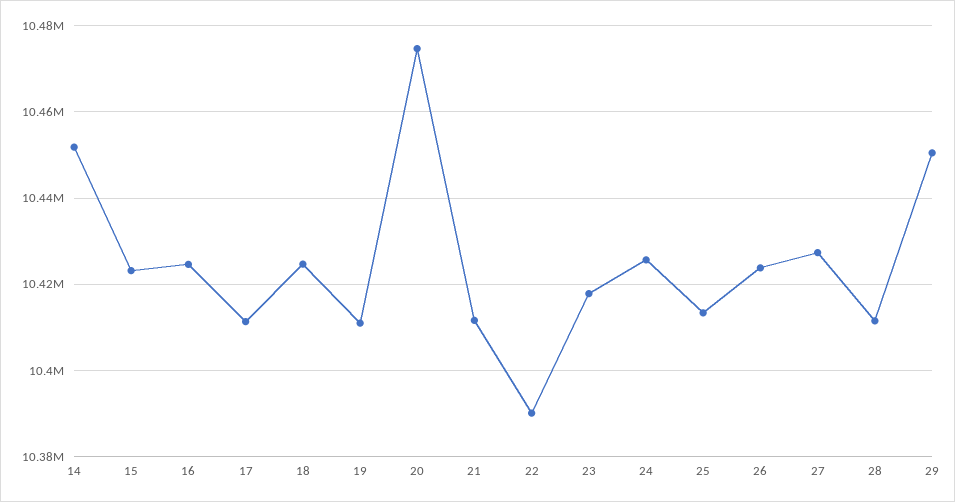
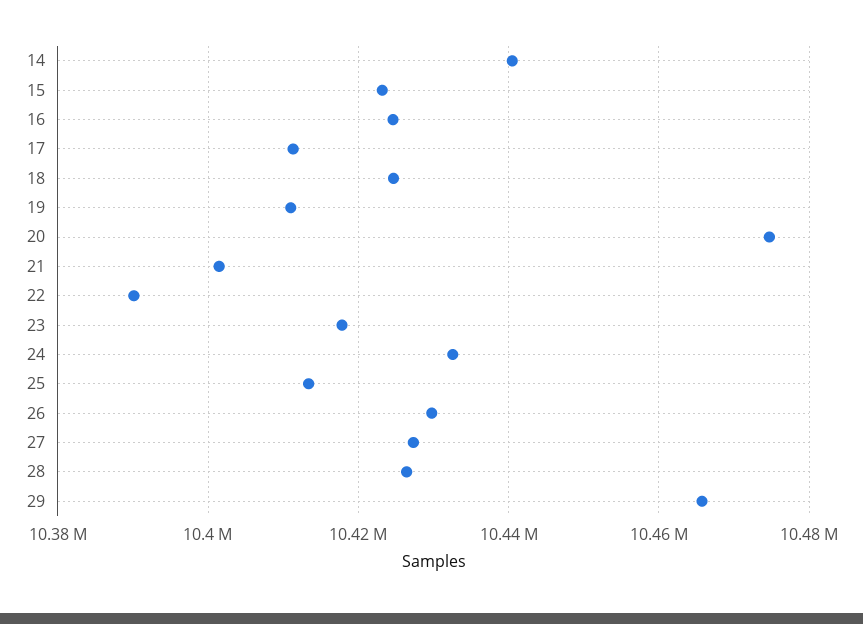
14: 10452000 -> 10440000
21: 10412000 -> 10402000
24: 10426000 -> 10432000
26: 10424000 -> 10430000
28: 10412000 -> 10426000
29: 10450000 -> 10466000

